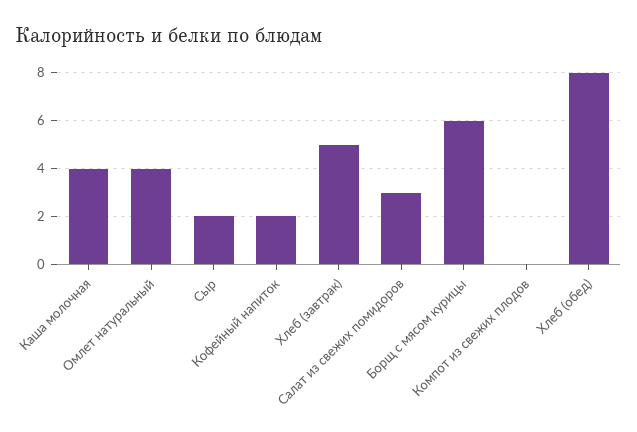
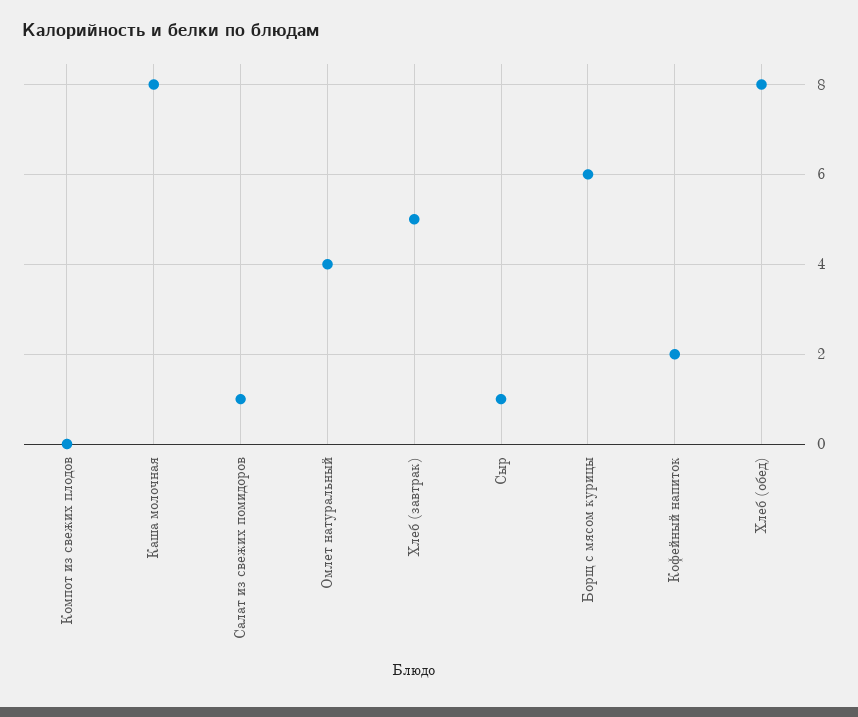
Каша молочная: 4 -> 8
Сыр: 2 -> 1
Салат из свежих помидоров: 3 -> 1

